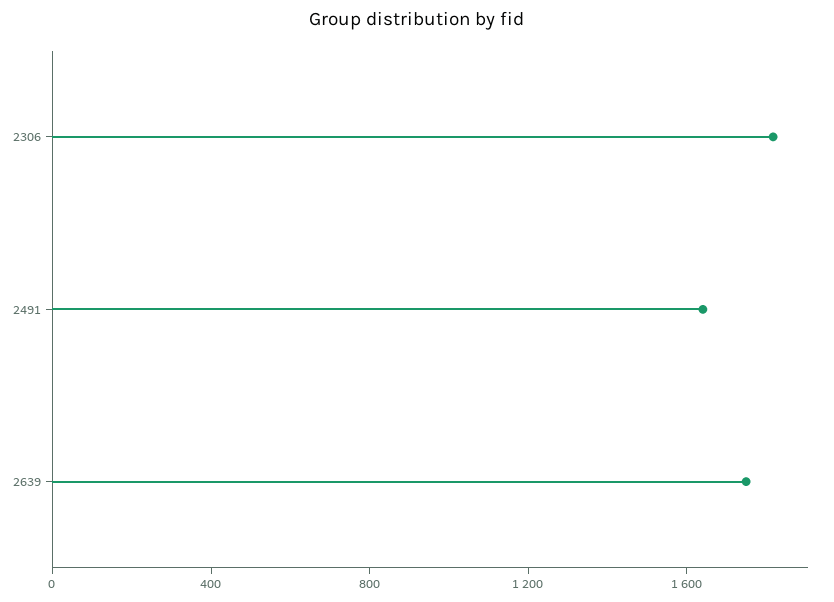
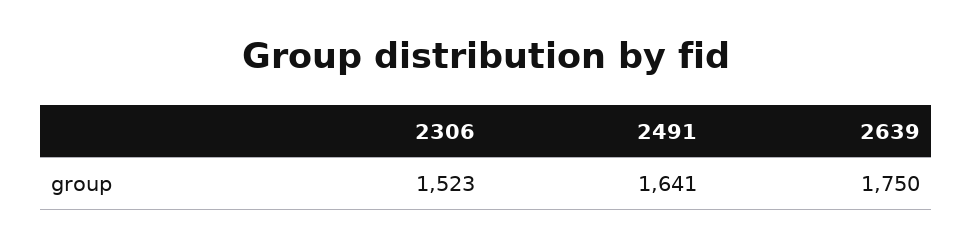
2306: 1800 -> 1523

